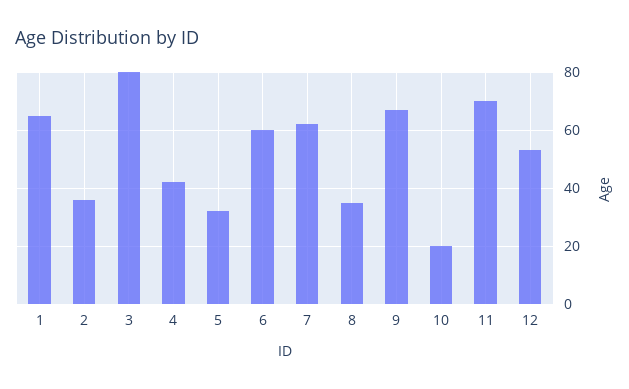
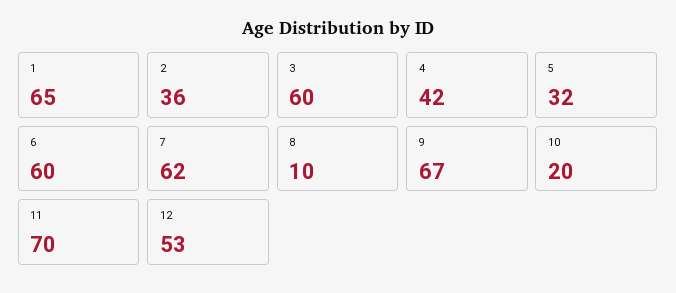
3: 80 -> 60
8: 35 -> 10

